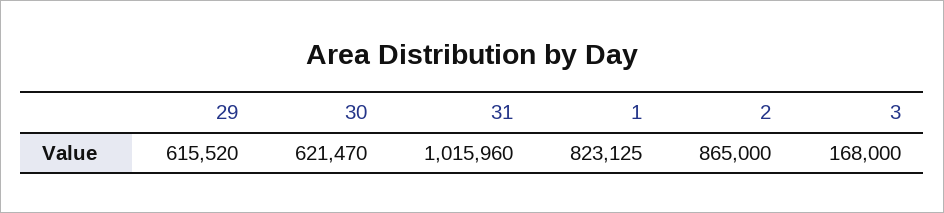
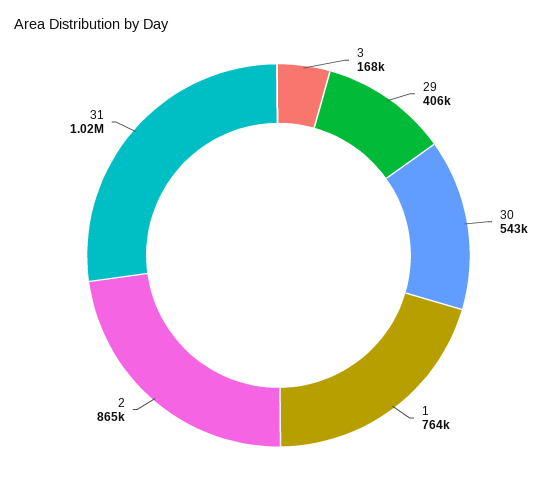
29: 615520 -> 406000
30: 621470 -> 543000
1: 823125 -> 764000

